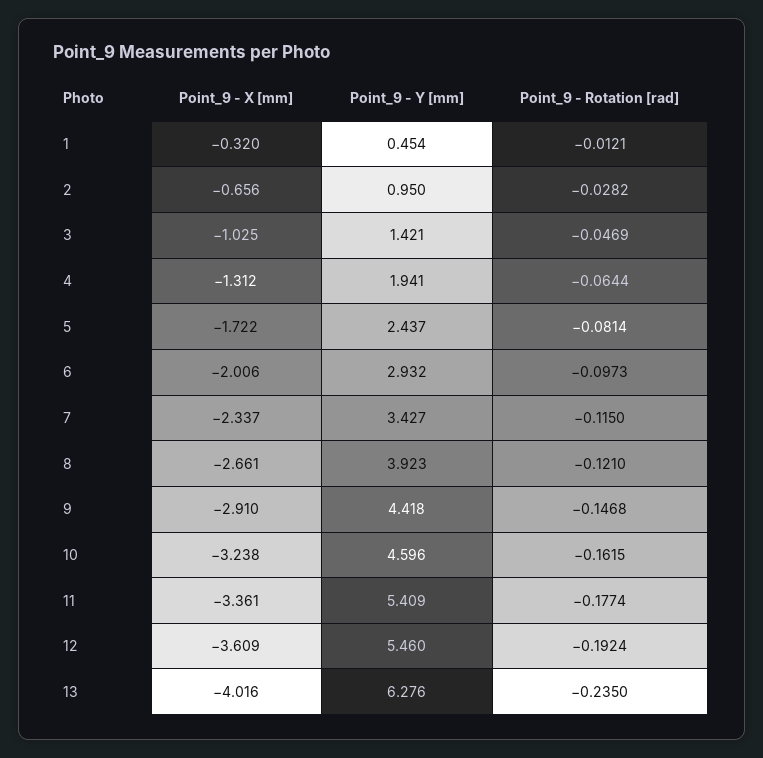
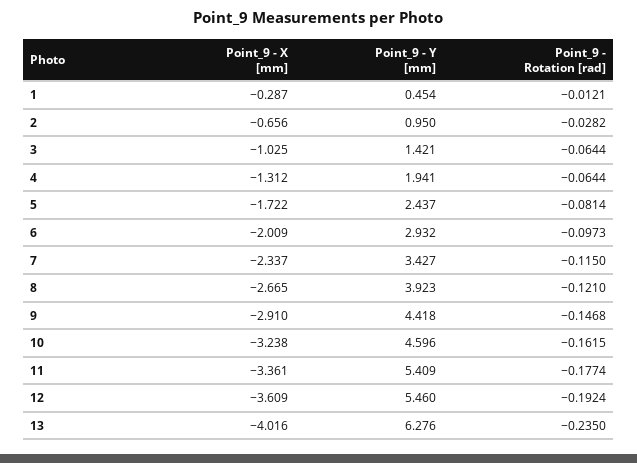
Point_9 - X [mm], 1: -0.32 -> -0.287
Point_9 - Rotation [rad], 3: -0.0469 -> -0.0644
Point_9 - X [mm], 6: -2.006 -> -2.009
Point_9 - X [mm], 8: -2.661 -> -2.665

